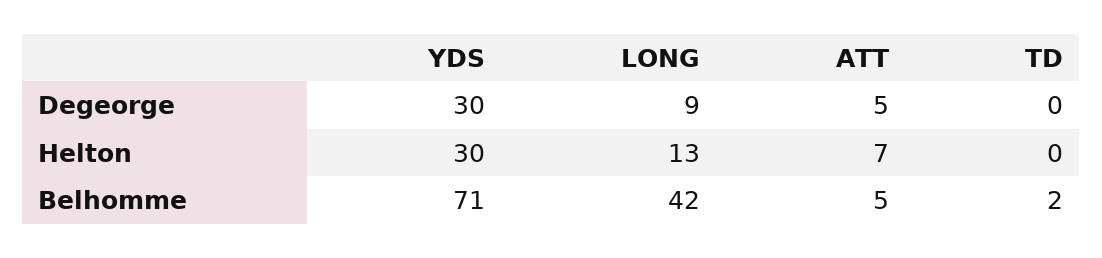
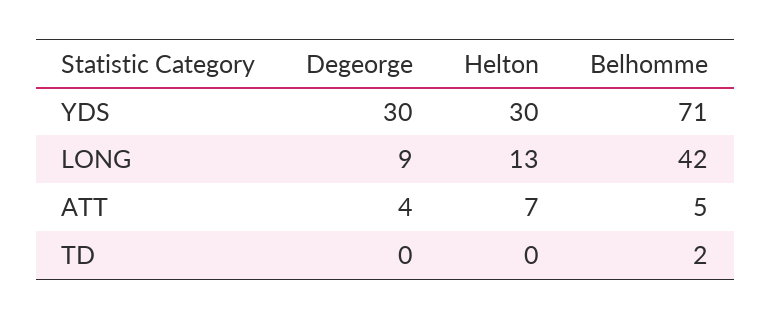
ATT, Degeorge: 5 -> 4

